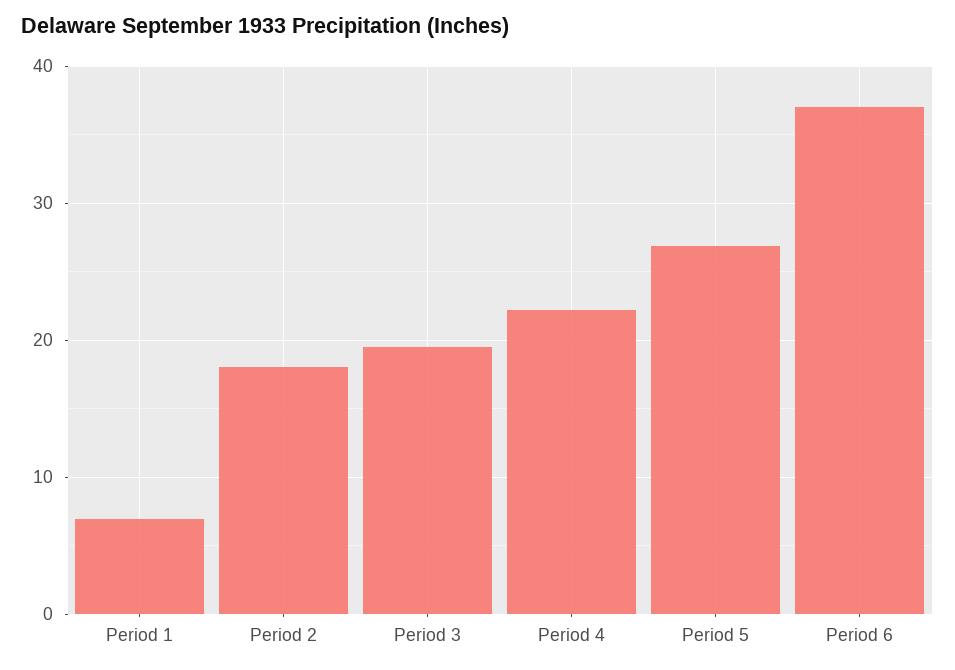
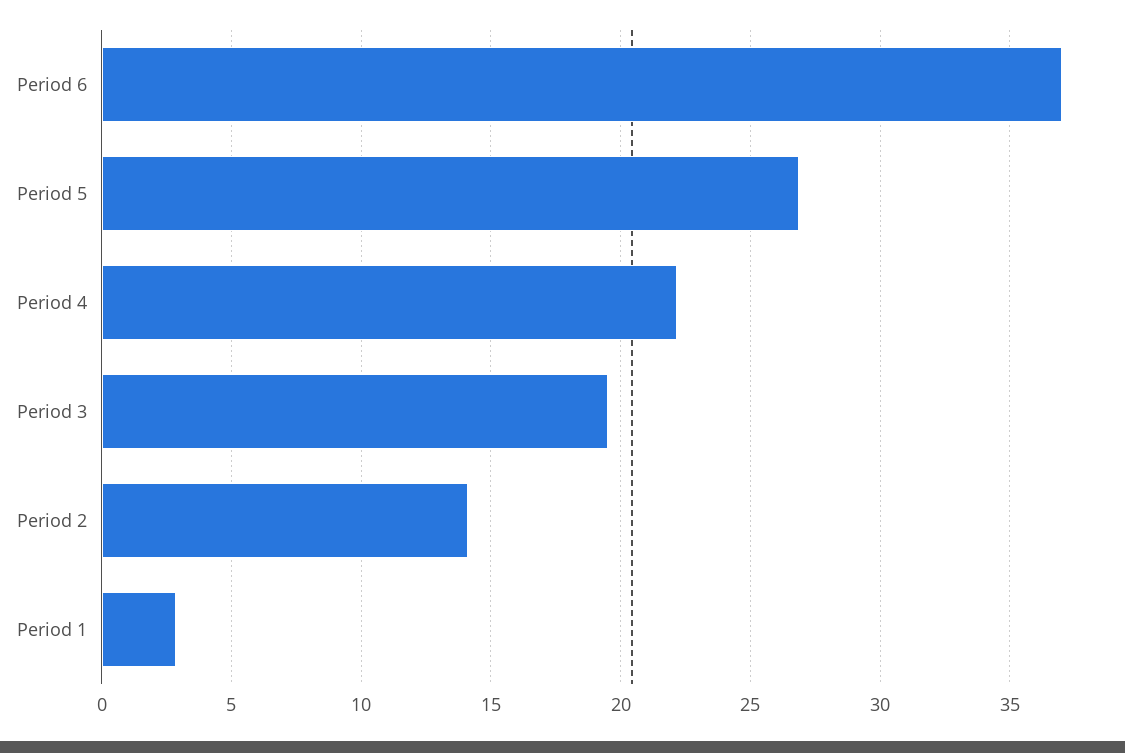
Period 1: 7 -> 3
Period 2: 18 -> 14

